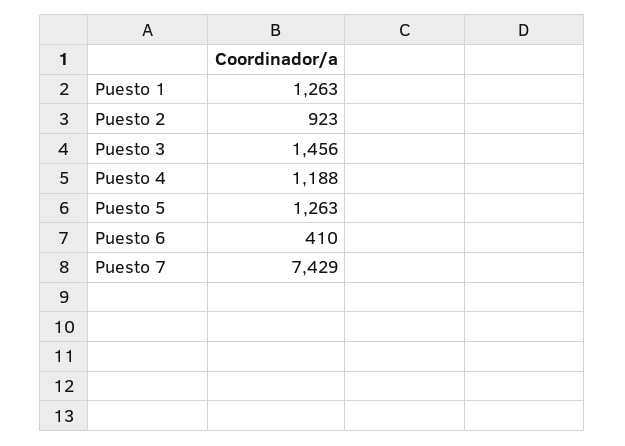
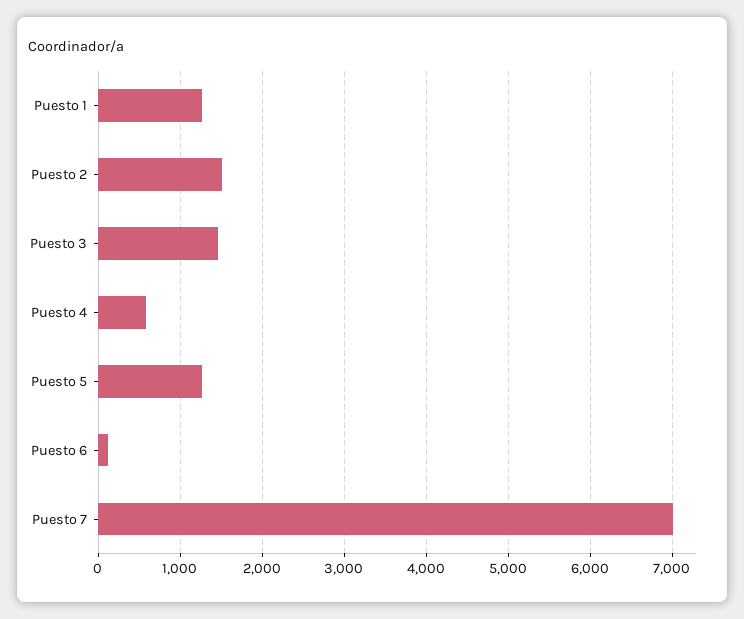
Puesto 2: 923 -> 1500
Puesto 4: 1188 -> 600
Puesto 6: 410 -> 100
Puesto 7: 7429 -> 7000

